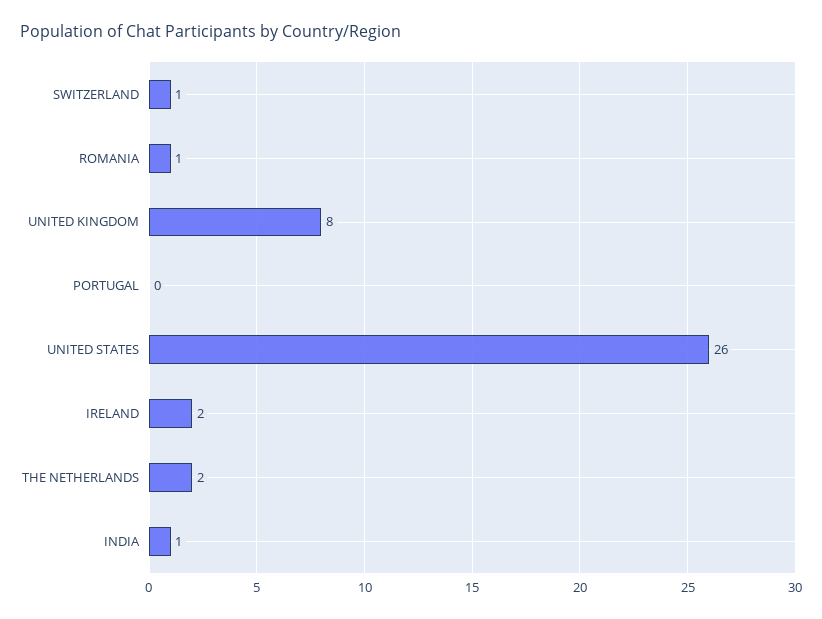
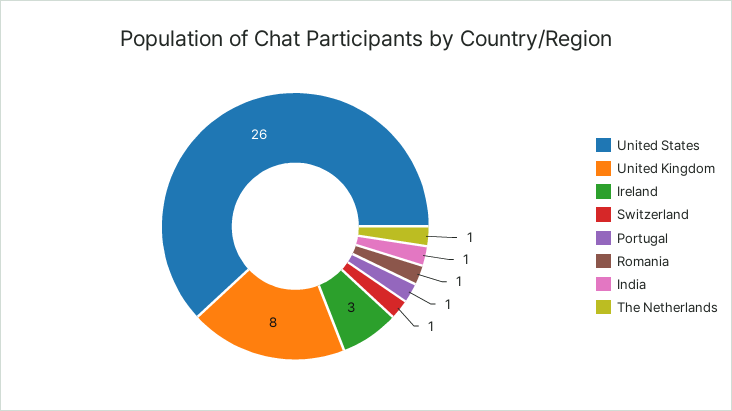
PORTUGAL: 0 -> 1
IRELAND: 2 -> 3
THE NETHERLANDS: 2 -> 1

